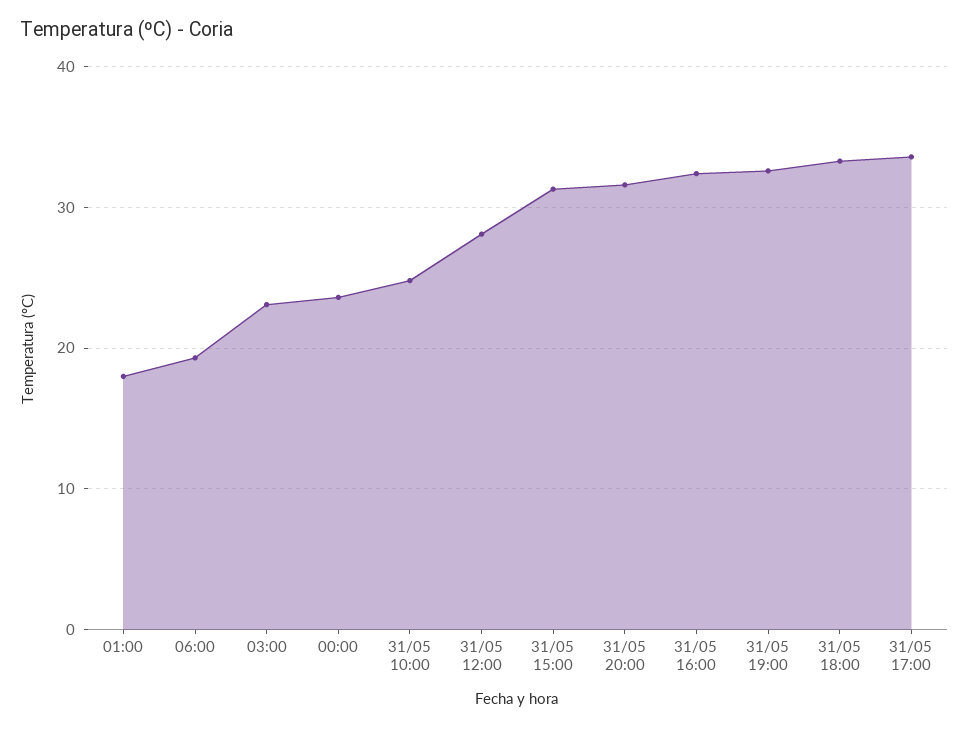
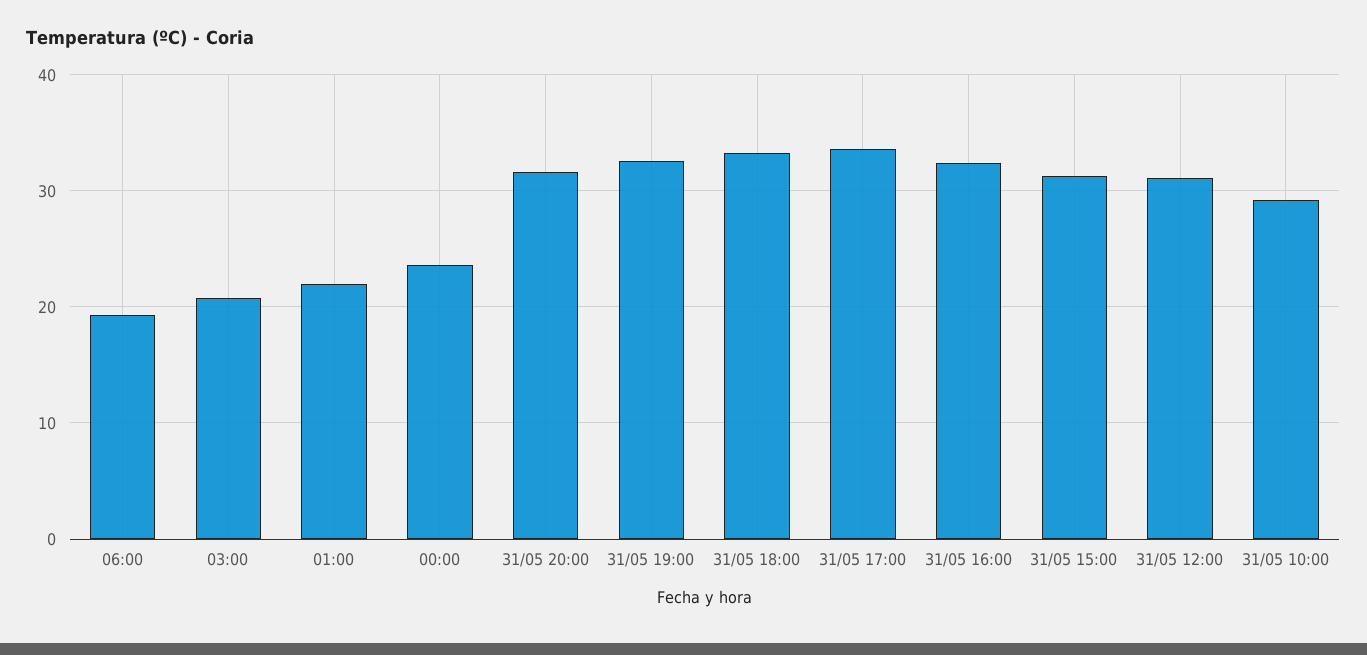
01:00: 18 -> 22
03:00: 23 -> 21
31/05 10:00: 25 -> 29
31/05 12:00: 28 -> 31

